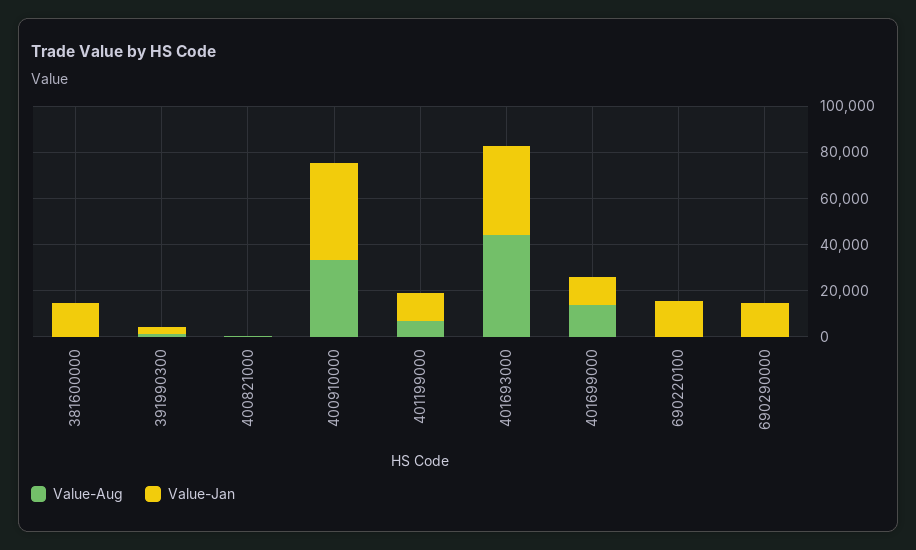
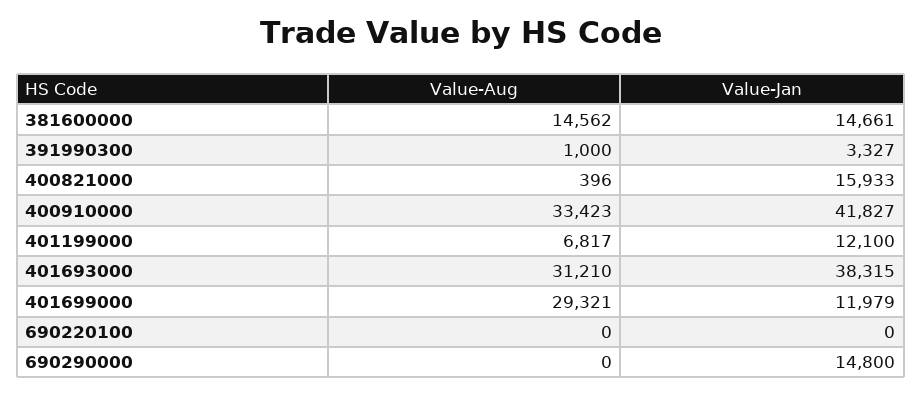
Value-Aug, 381600000: 0 -> 14562
Value-Jan, 400821000: 0 -> 15933
Value-Aug, 401693000: 45000 -> 31210
Value-Aug, 401699000: 15000 -> 29321
Value-Jan, 690220100: 15000 -> 0

